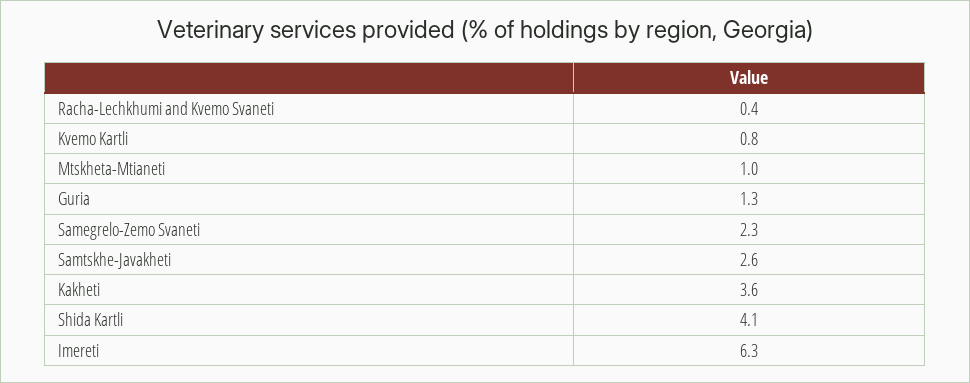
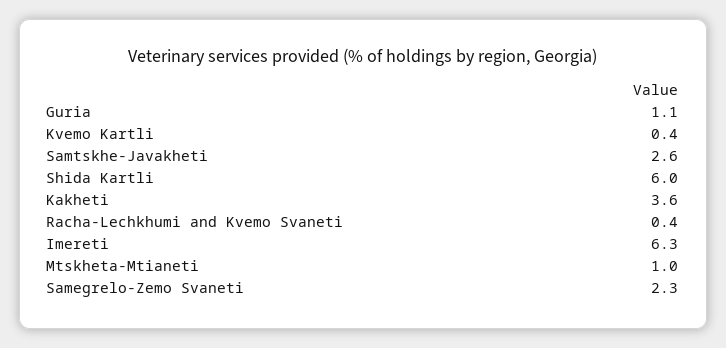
Kvemo Kartli: 0.8 -> 0.4
Guria: 1.3 -> 1.1
Shida Kartli: 4.1 -> 6

